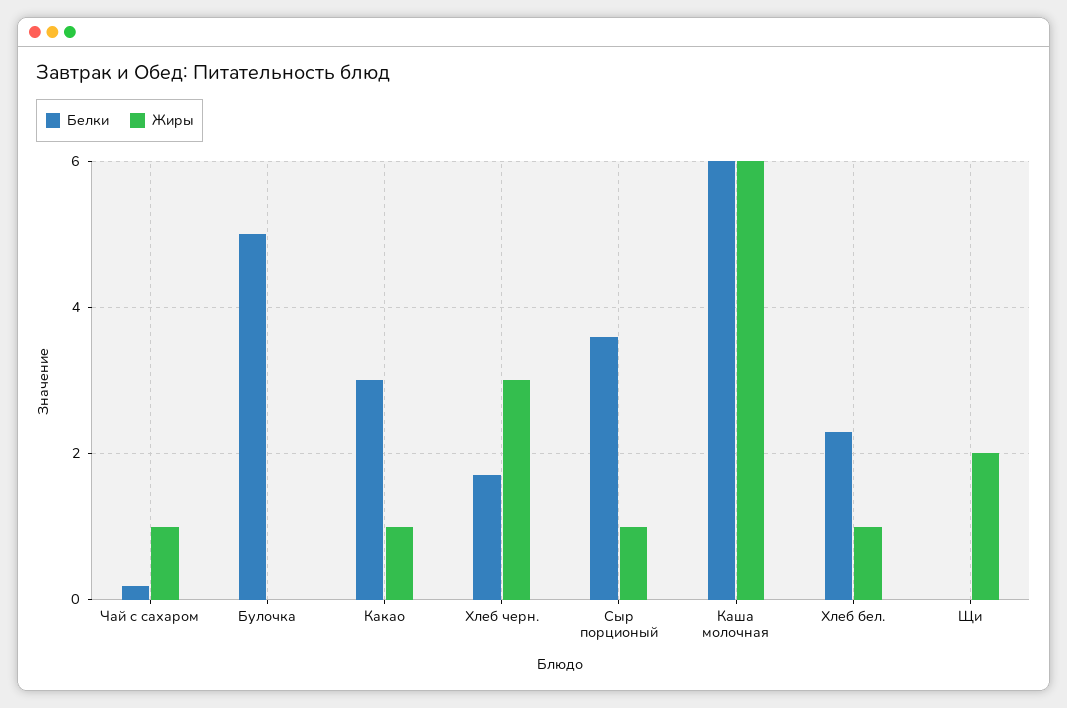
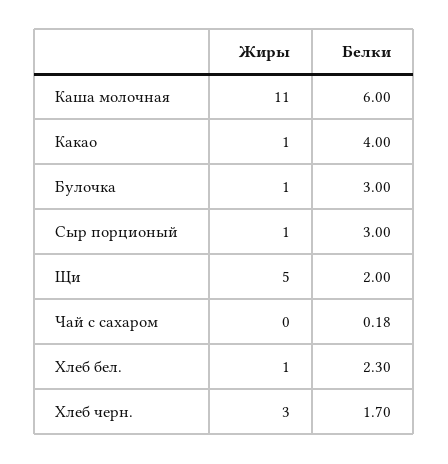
Жиры, Чай с сахаром: 1 -> 0
Белки, Булочка: 5 -> 3
Жиры, Булочка: 0 -> 1
Белки, Какао: 3 -> 4
Белки, Сыр порционый: 3.6 -> 3
Жиры, Каша молочная: 6 -> 11
Белки, Щи: 0 -> 2
Жиры, Щи: 2 -> 5

